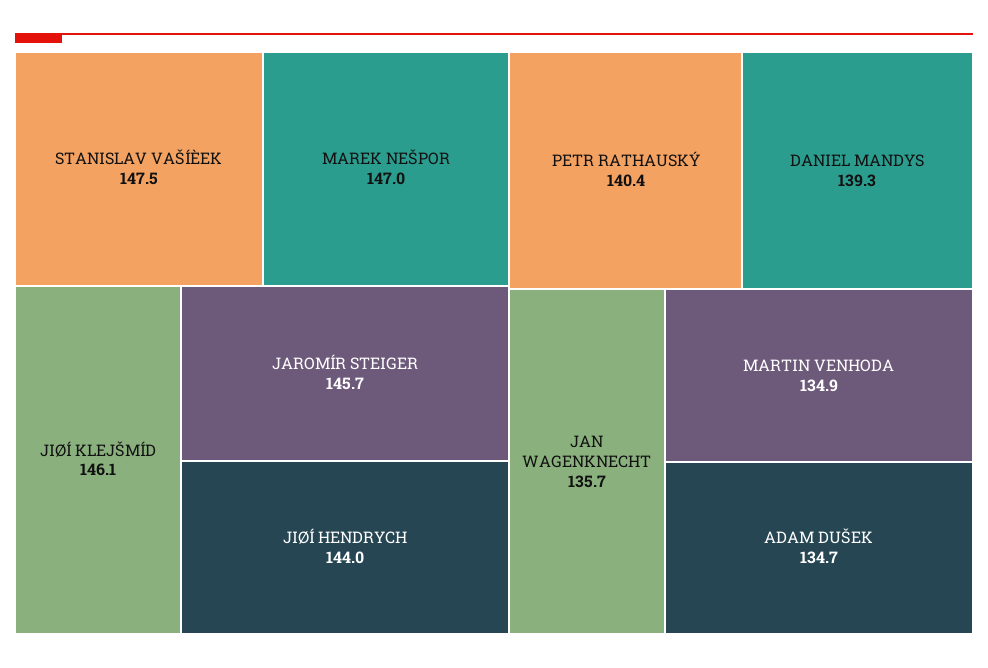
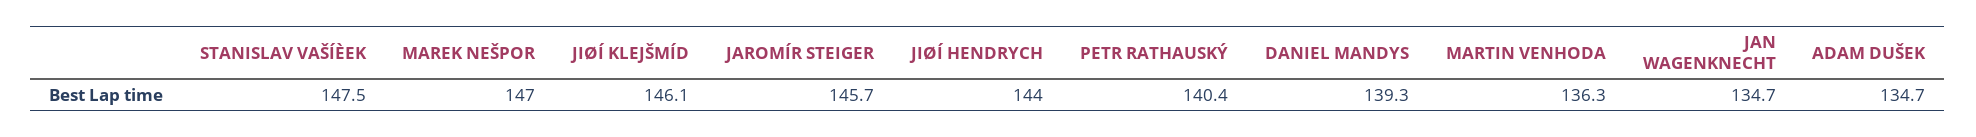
JAN WAGENKNECHT: 135.7 -> 134.7
MARTIN VENHODA: 134.9 -> 136.3

